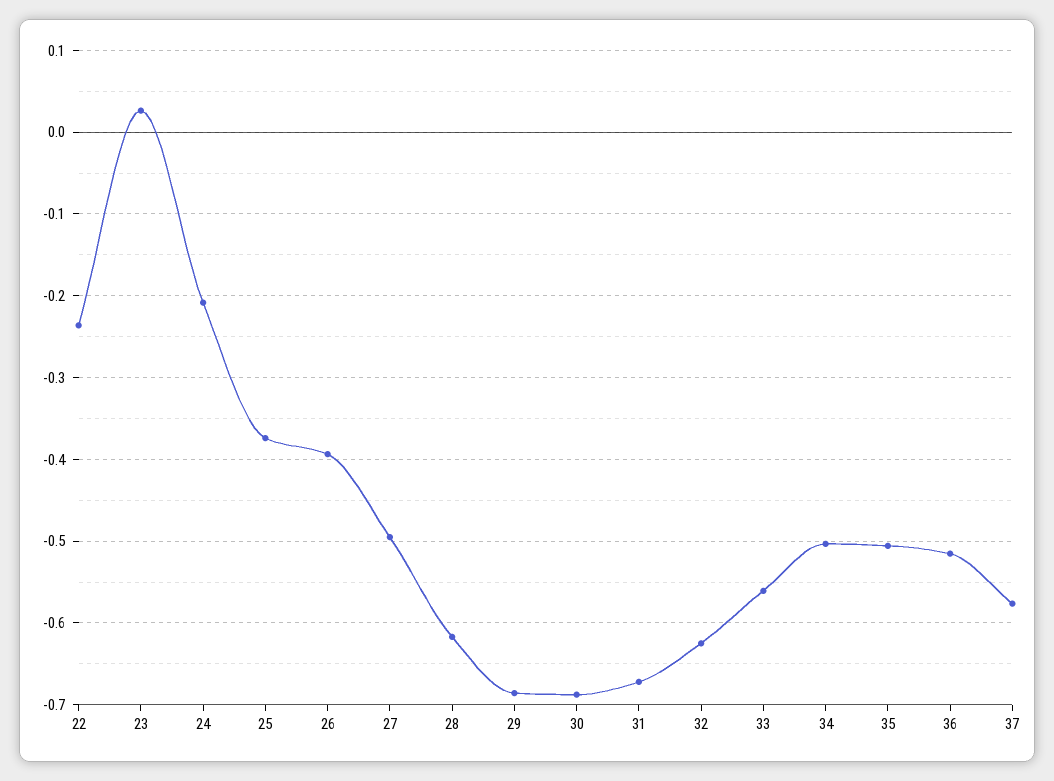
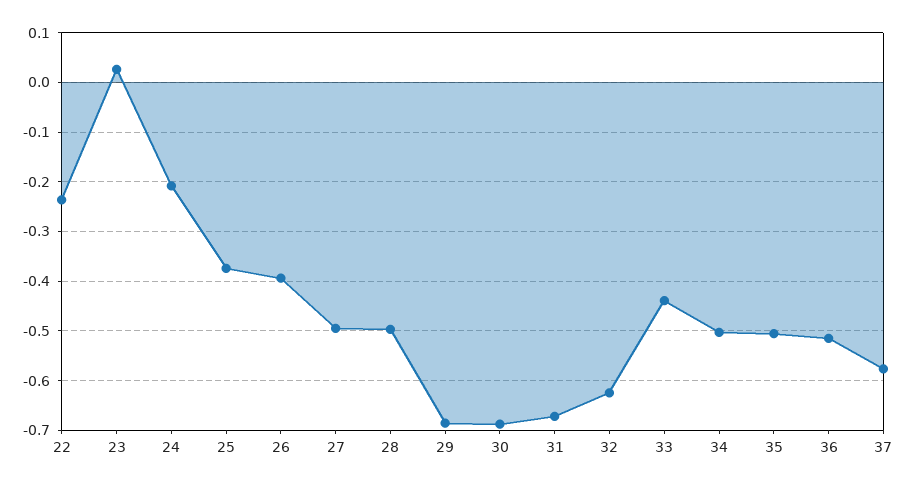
28: -0.62 -> -0.5
33: -0.56 -> -0.44

